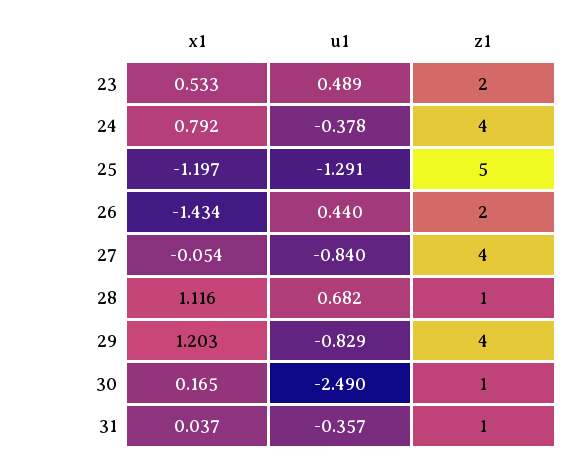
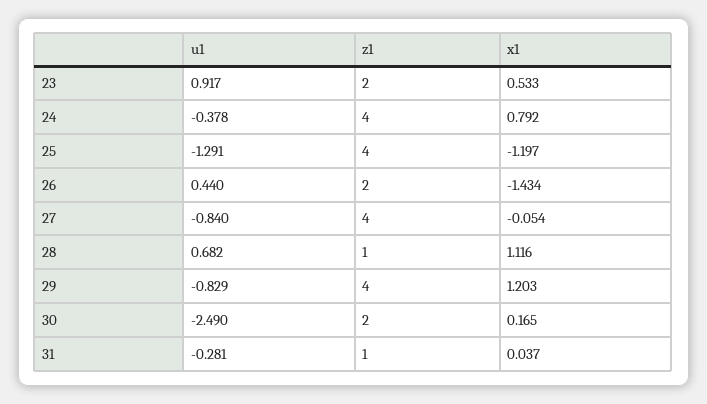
u1, 23: 0.489 -> 0.917
z1, 25: 5 -> 4
z1, 30: 1 -> 2
u1, 31: -0.357 -> -0.281

